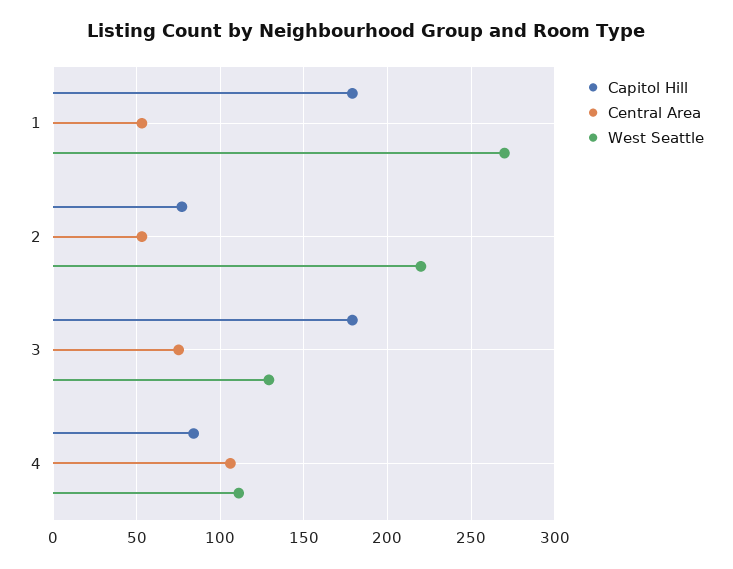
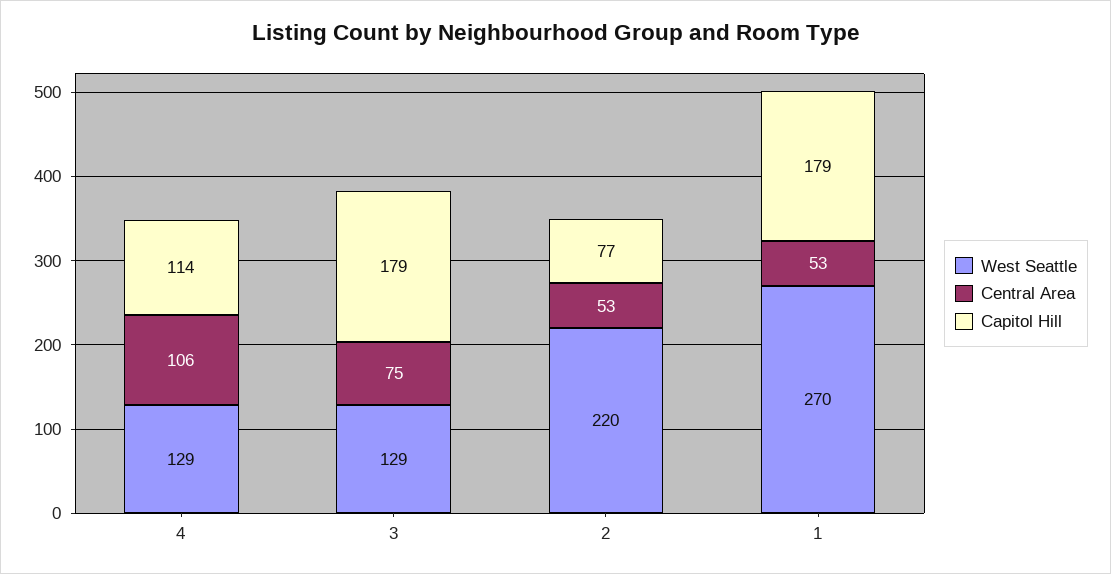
Capitol Hill, 4: 85 -> 114
West Seattle, 4: 110 -> 129

